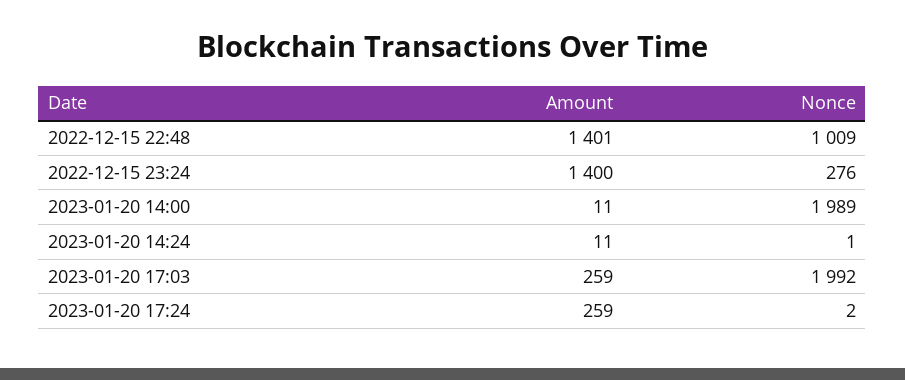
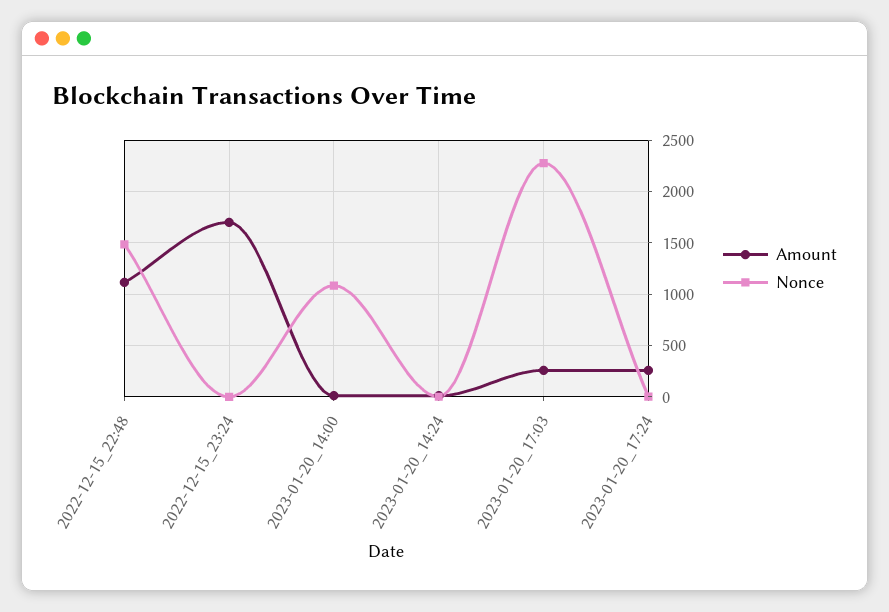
Amount, 2022-12-15 22:48: 1401 -> 1100
Nonce, 2022-12-15 22:48: 1009 -> 1500
Amount, 2022-12-15 23:24: 1400 -> 1700
Nonce, 2022-12-15 23:24: 276 -> 0
Nonce, 2023-01-20 14:00: 1989 -> 1100
Nonce, 2023-01-20 17:03: 1992 -> 2300

